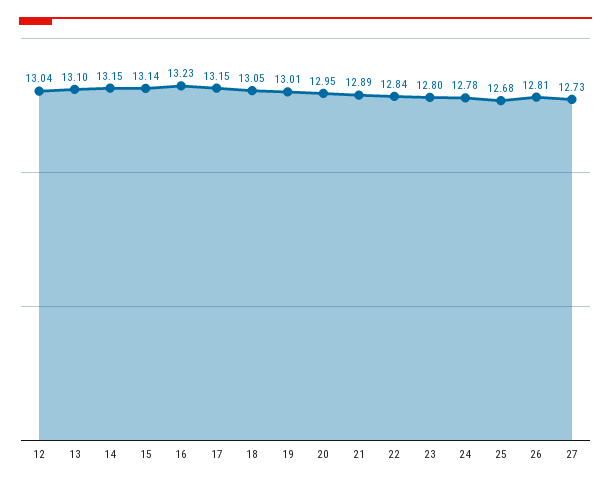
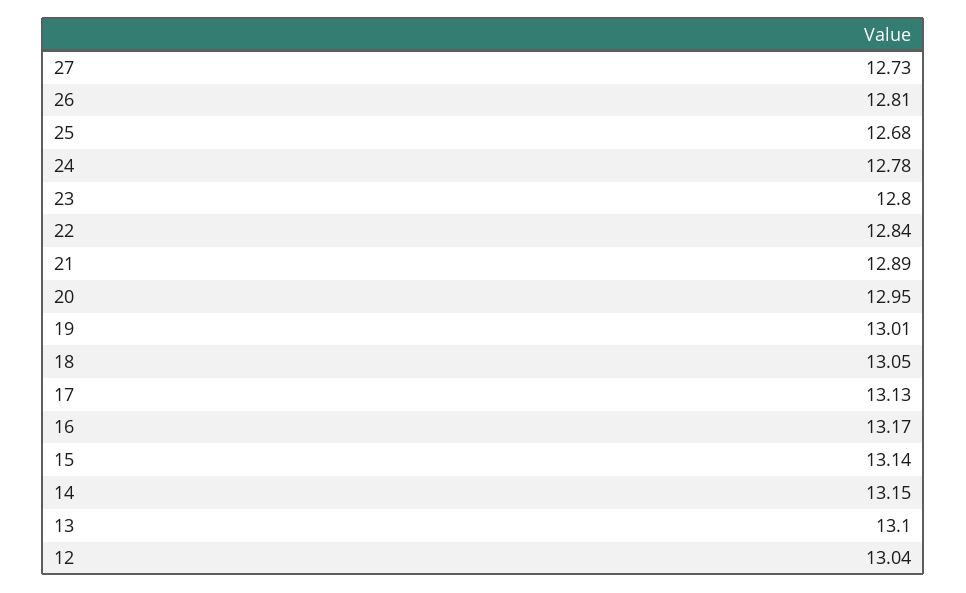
16: 13.23 -> 13.17
17: 13.15 -> 13.13

